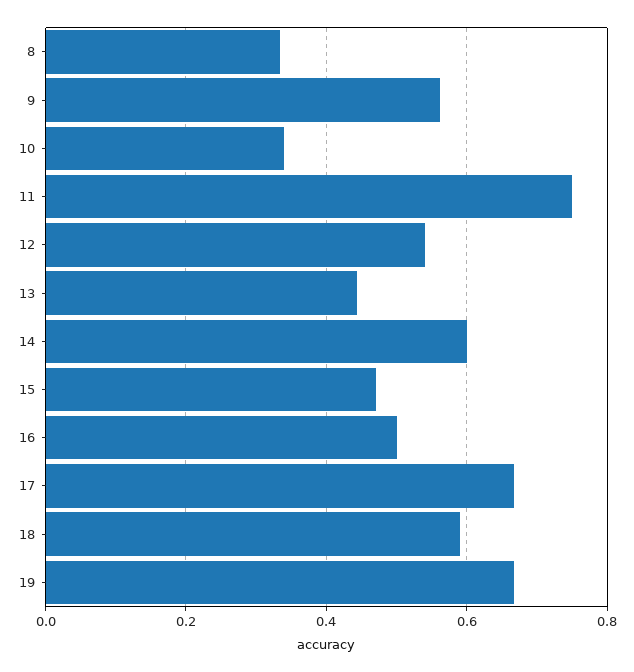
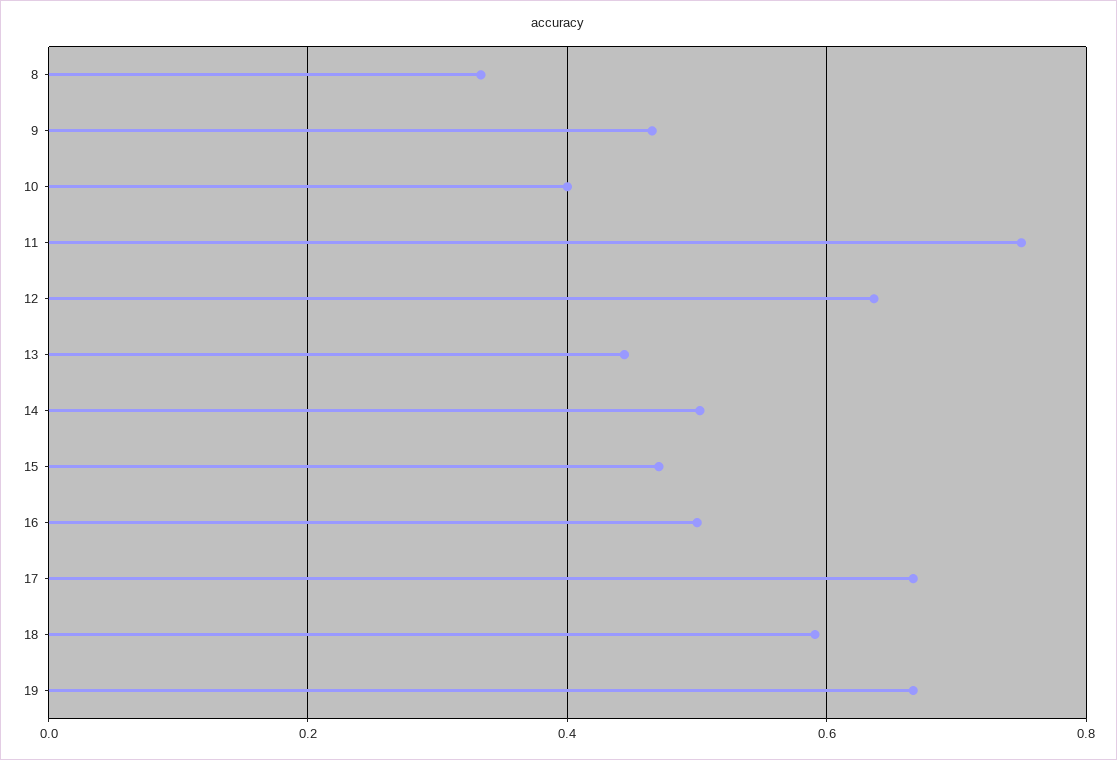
9: 0.56 -> 0.46
10: 0.34 -> 0.4
12: 0.54 -> 0.64
14: 0.6 -> 0.5

